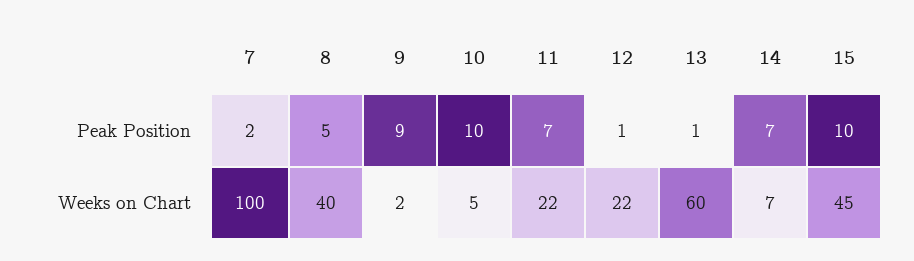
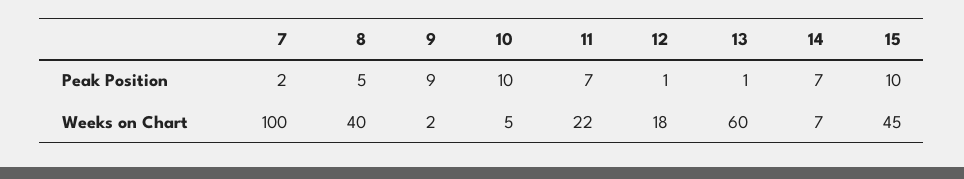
12, Weeks on Chart: 22 -> 18

